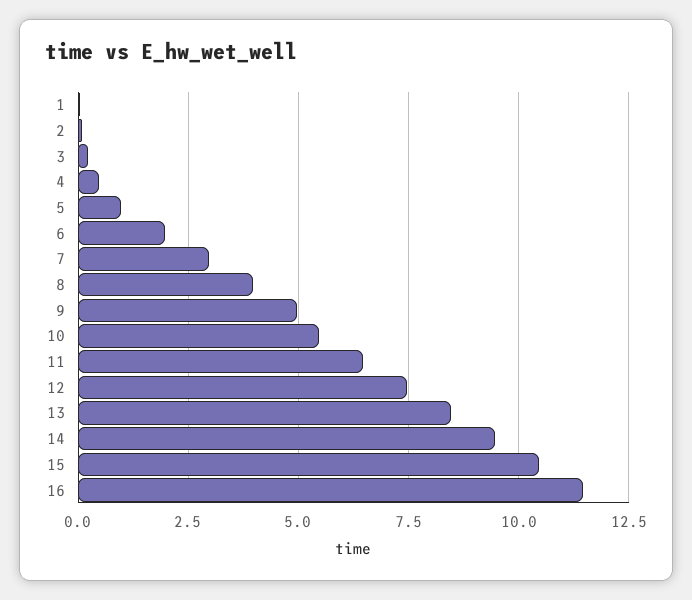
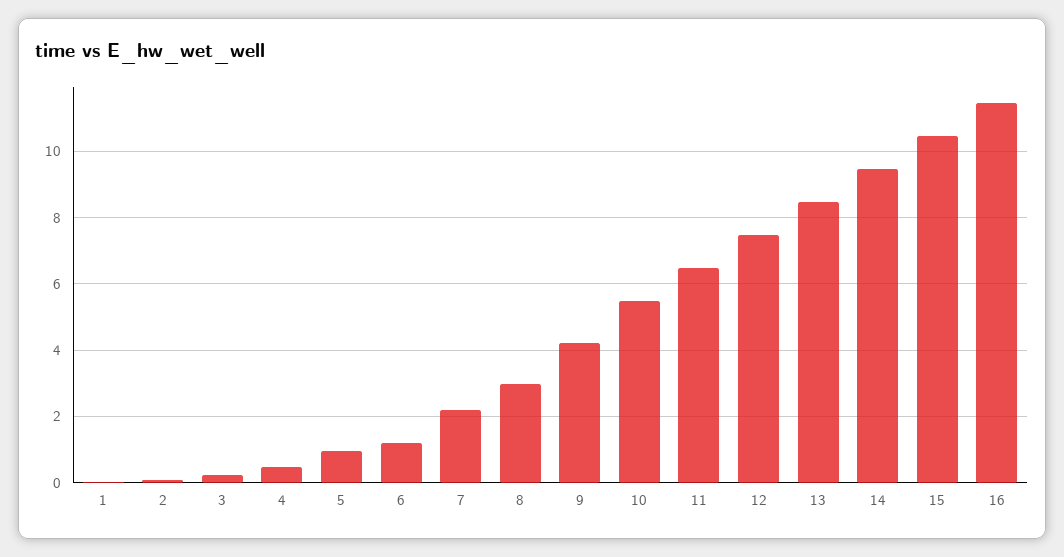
6: 2 -> 1.2
7: 3 -> 2.2
8: 4 -> 3
9: 5 -> 4.2

